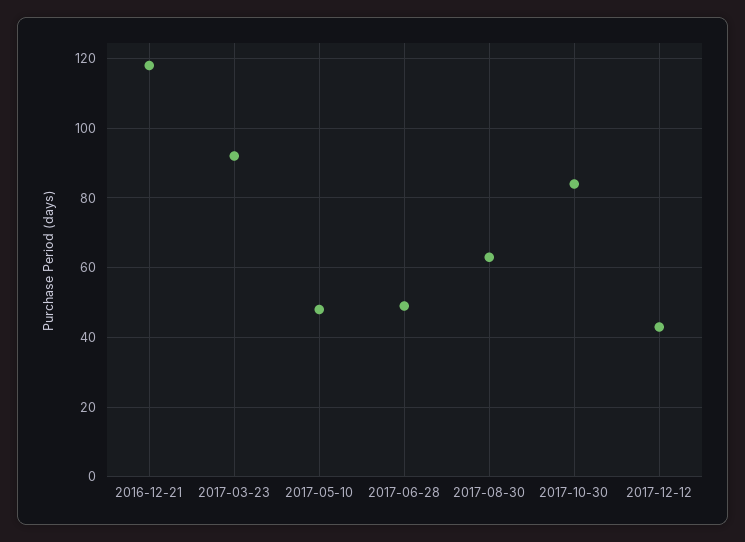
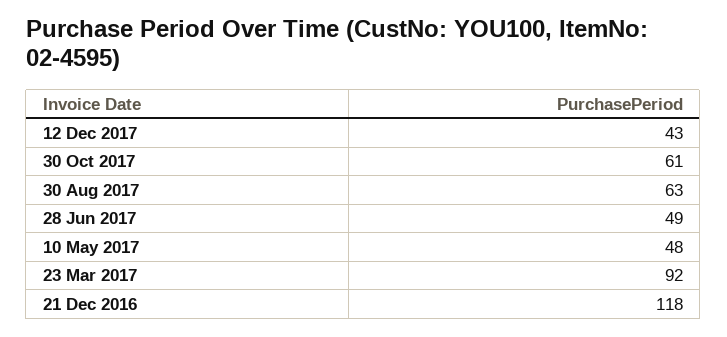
2017-10-30: 85 -> 61

